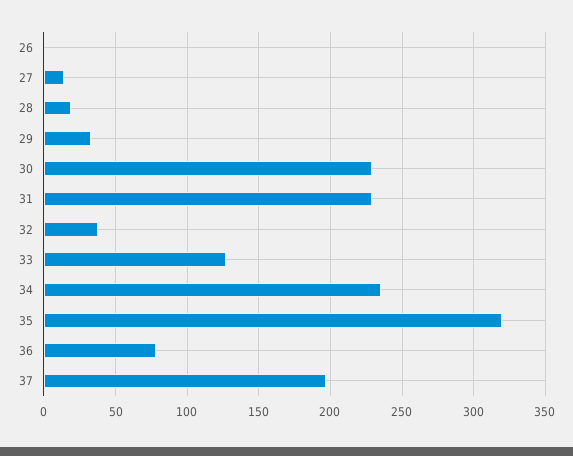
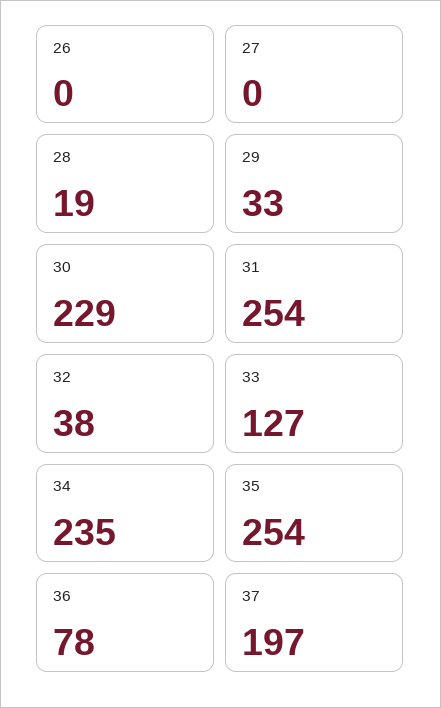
27: 15 -> 0
31: 230 -> 254
35: 320 -> 254

